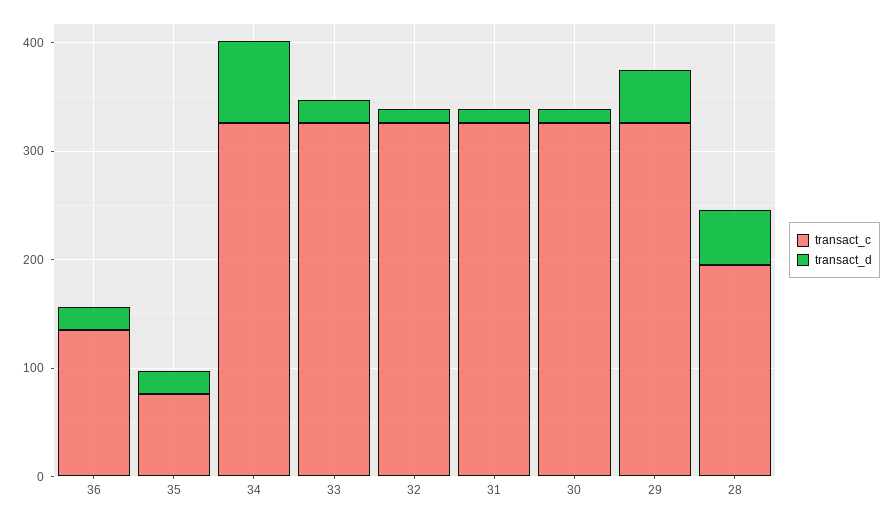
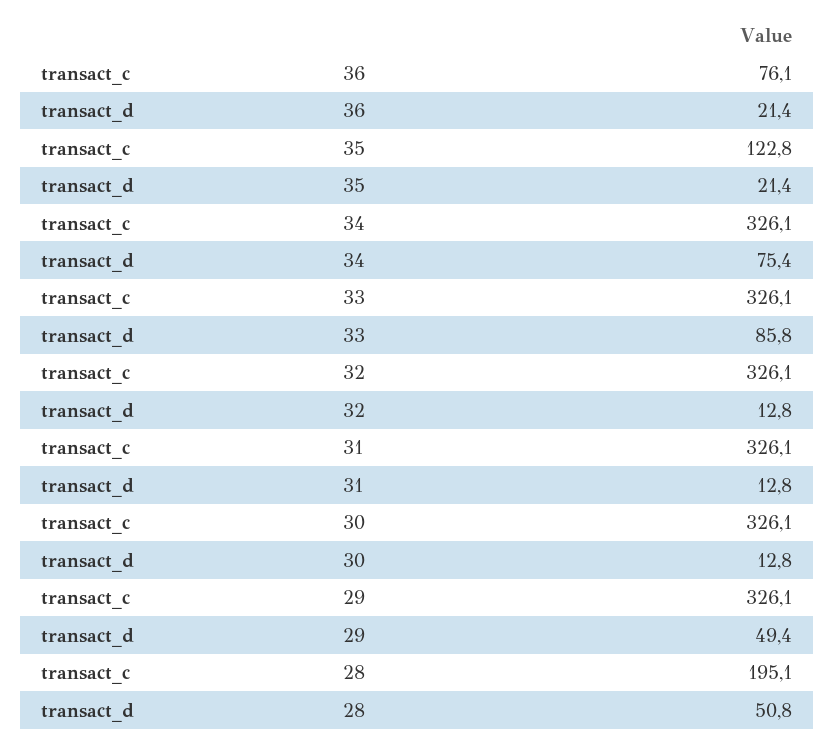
transact_c, 36: 140 -> 76.1
transact_c, 35: 80 -> 122.8
transact_d, 33: 20 -> 85.8

